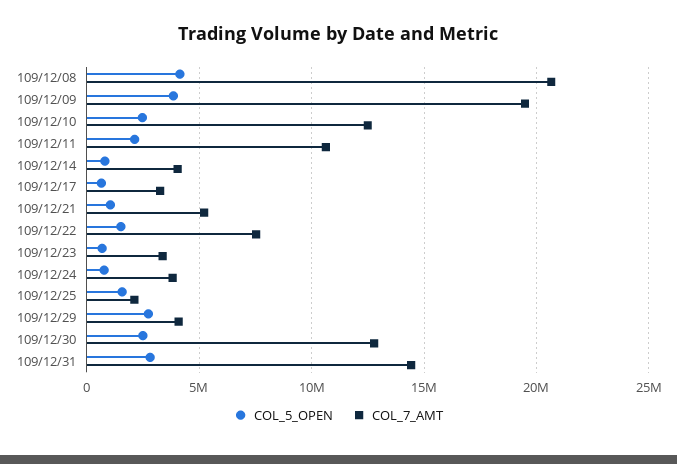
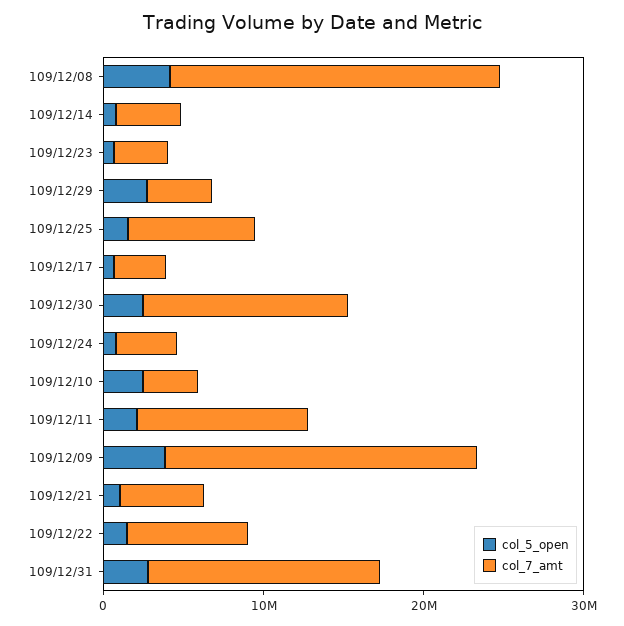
COL_7_AMT, 109/12/10: 12500000 -> 4000000
COL_7_AMT, 109/12/25: 2000000 -> 8000000

